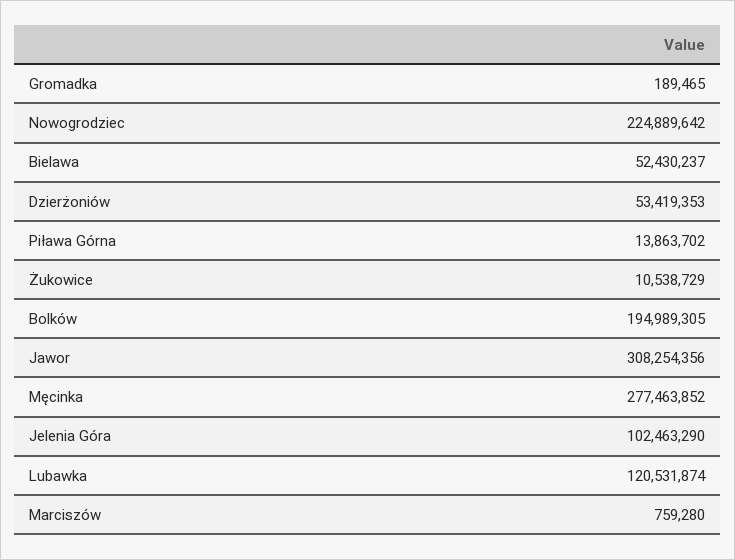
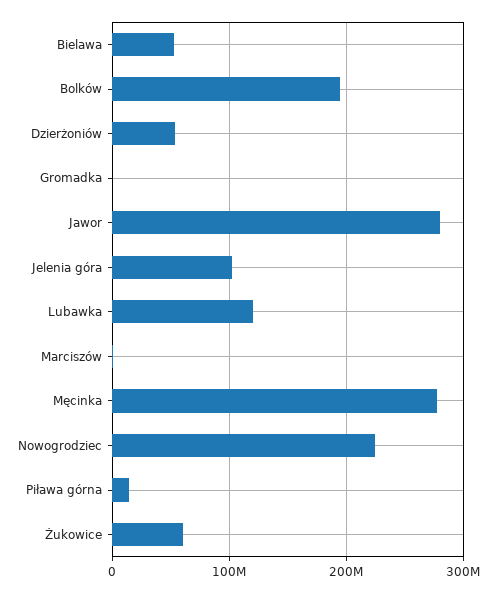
Żukowice: 10538729 -> 60000000
Jawor: 308254356 -> 280000000

